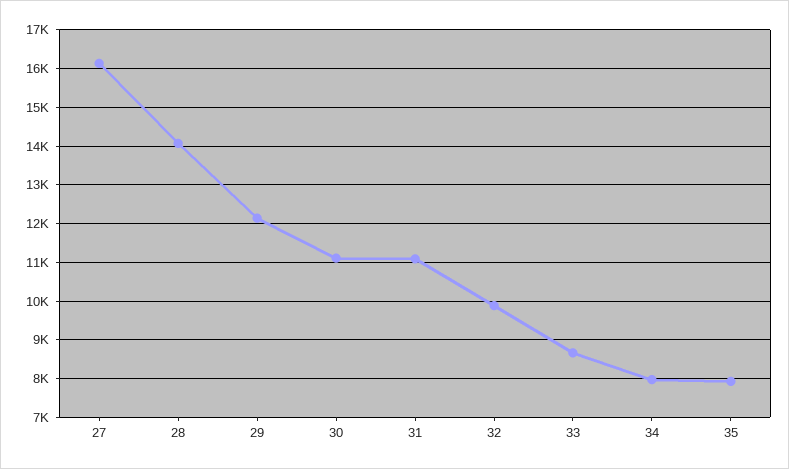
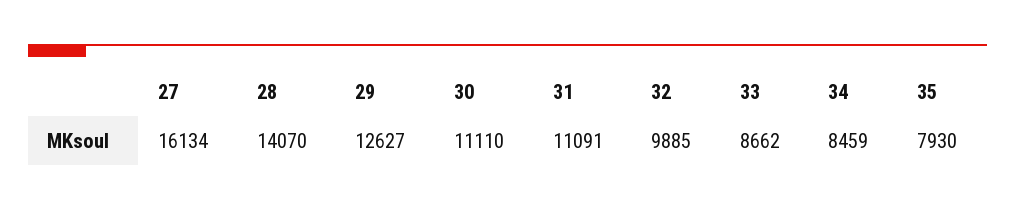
29: 12200 -> 12627
34: 8000 -> 8459

